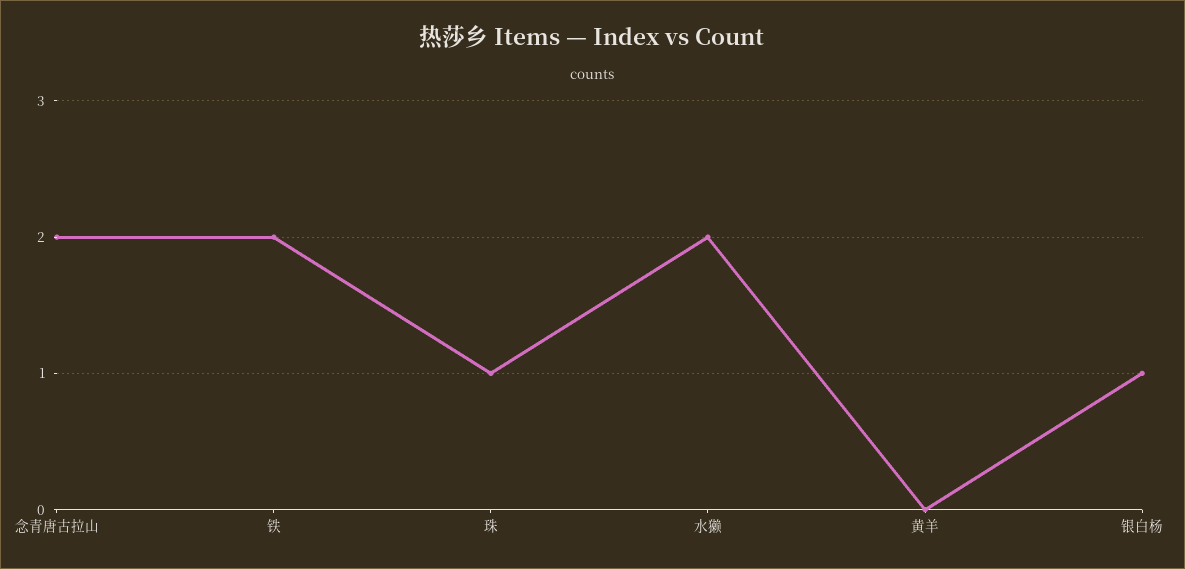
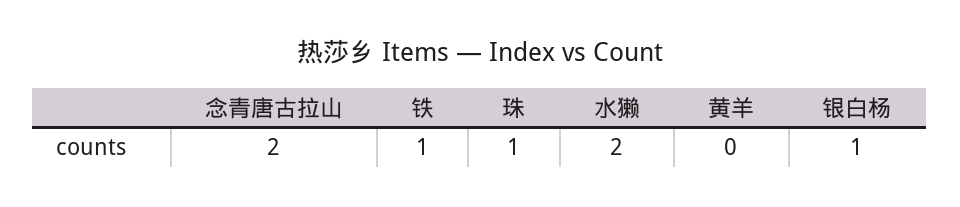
铁: 2 -> 1

